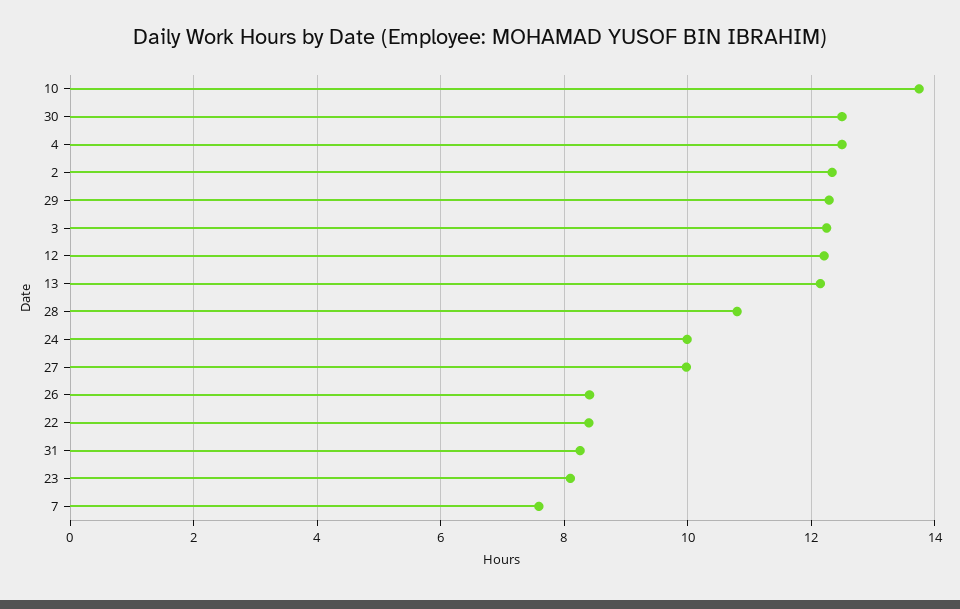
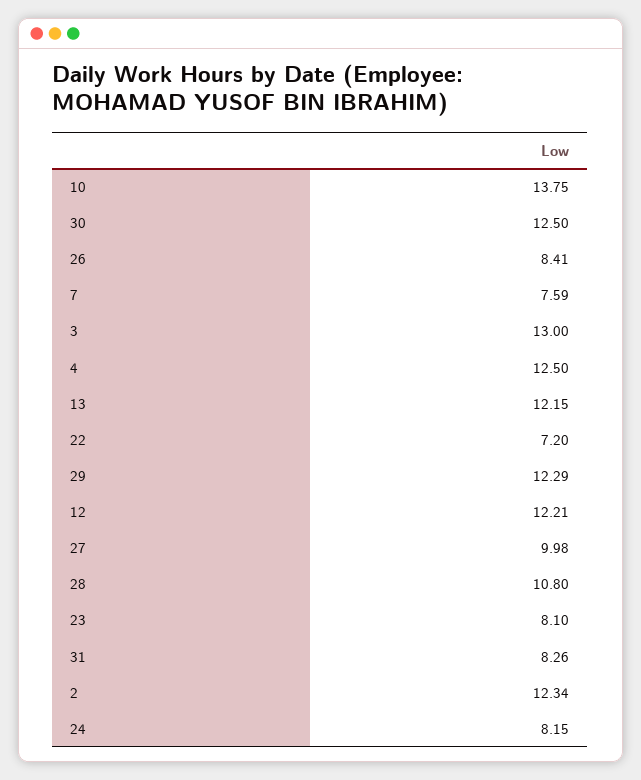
3: 12.2 -> 13
24: 10 -> 8.15
22: 8.4 -> 7.2

